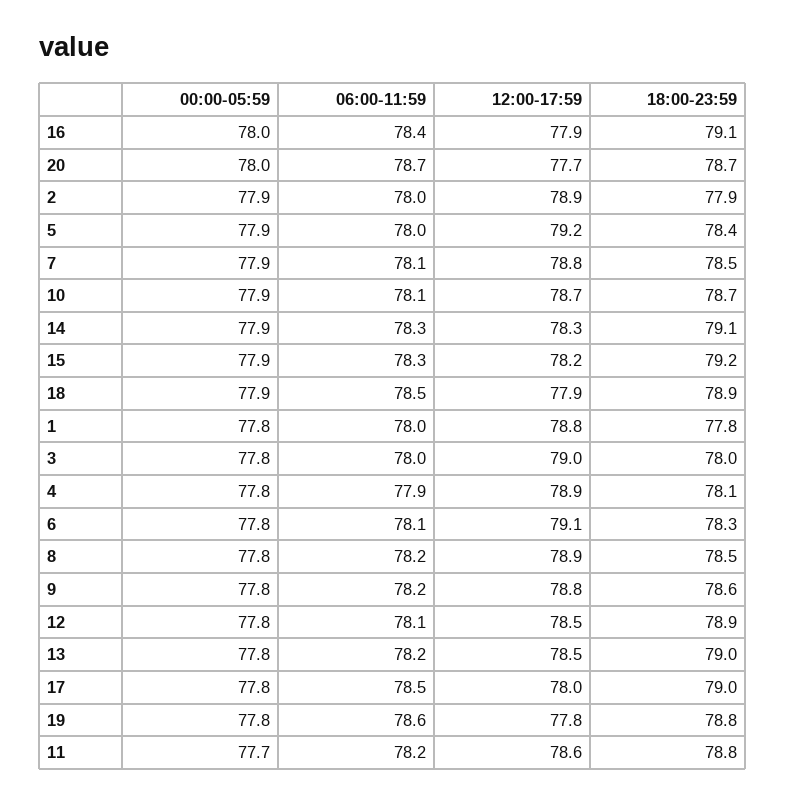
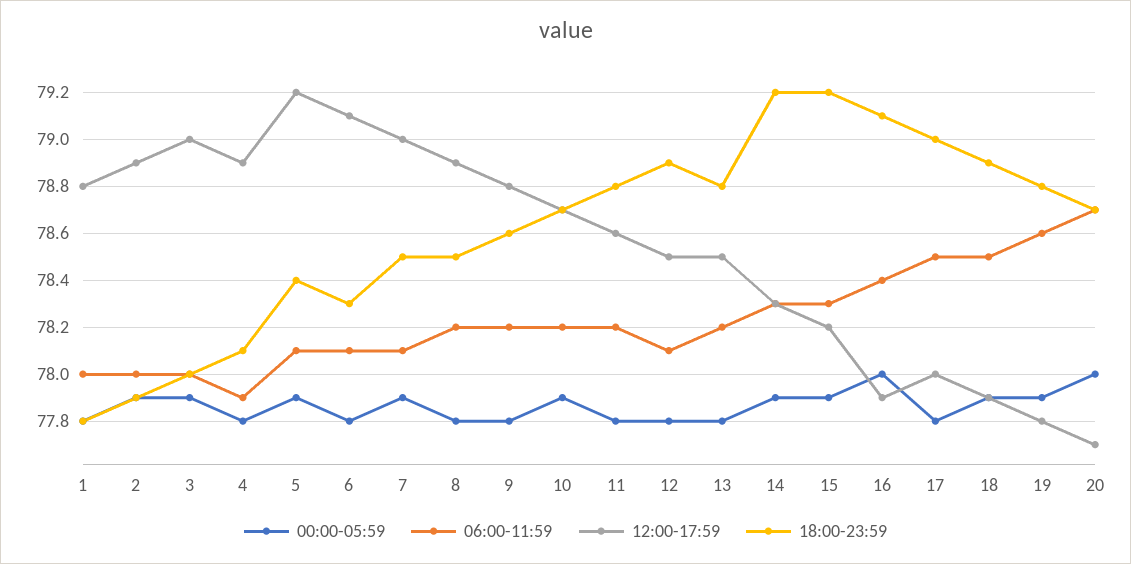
06:00-11:59, 5: 78 -> 78.1
12:00-17:59, 7: 78.8 -> 79
06:00-11:59, 10: 78.1 -> 78.2
18:00-23:59, 14: 79.1 -> 79.2
00:00-05:59, 3: 77.8 -> 77.9
18:00-23:59, 13: 79 -> 78.8
00:00-05:59, 19: 77.8 -> 77.9
00:00-05:59, 11: 77.7 -> 77.8

